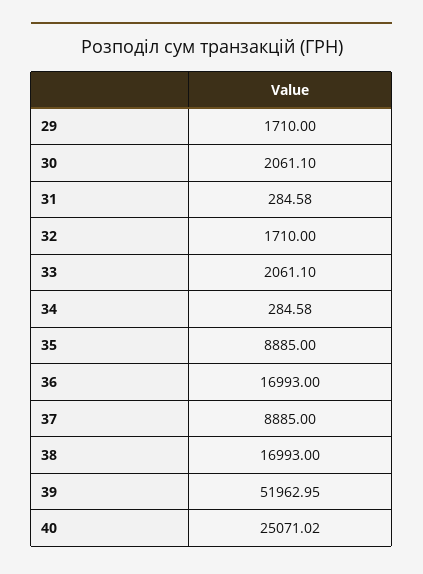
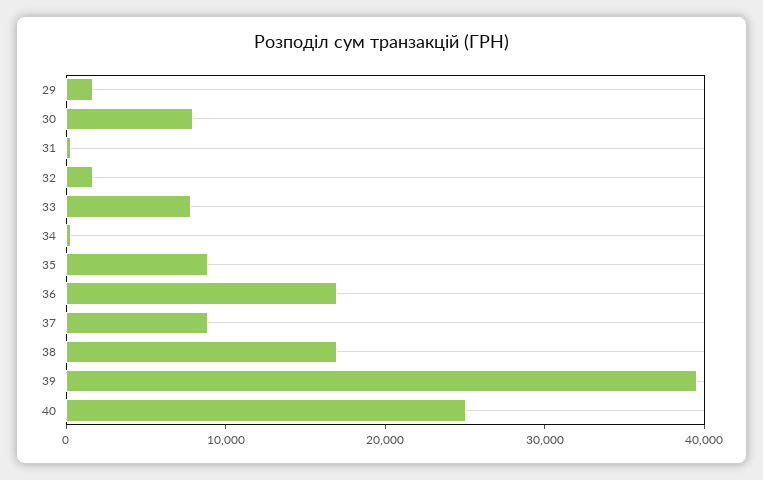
30: 2061.1 -> 8000
33: 2061.1 -> 8000
39: 51962.95 -> 40000

